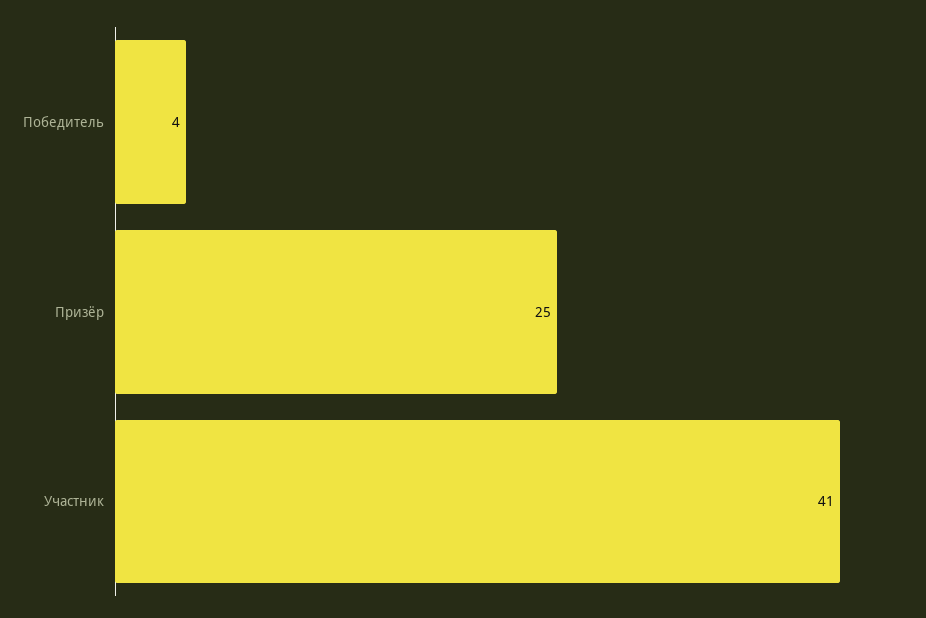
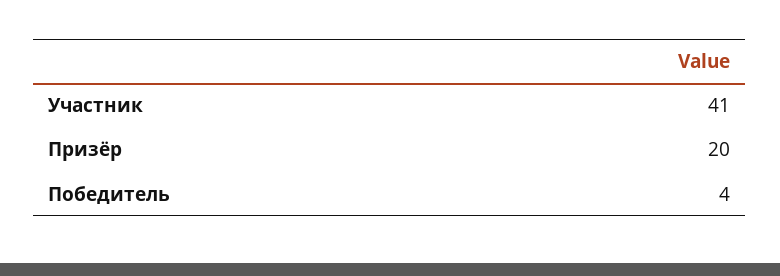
Призёр: 25 -> 20

